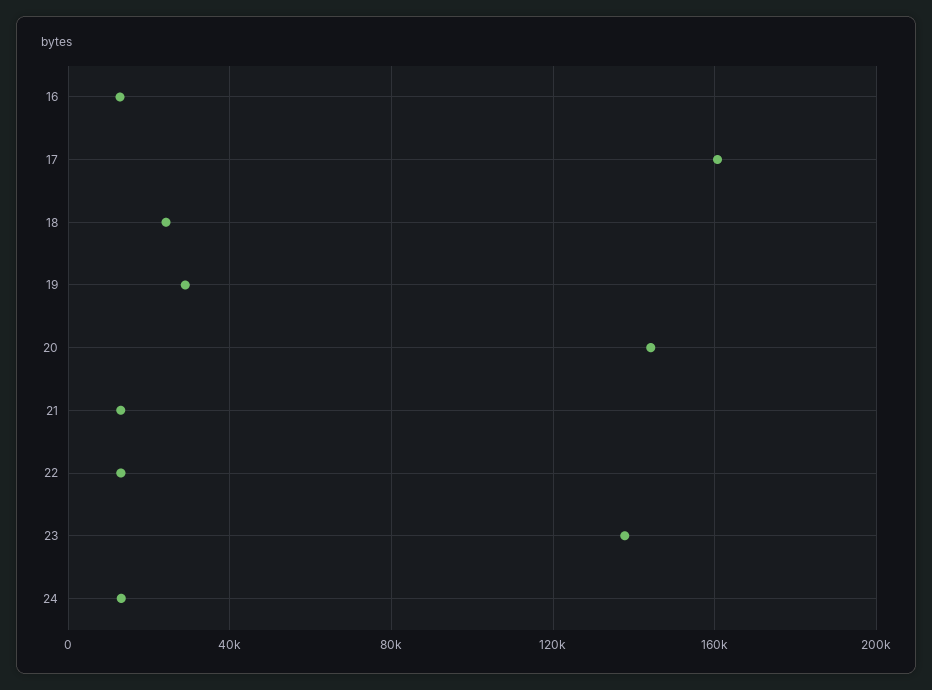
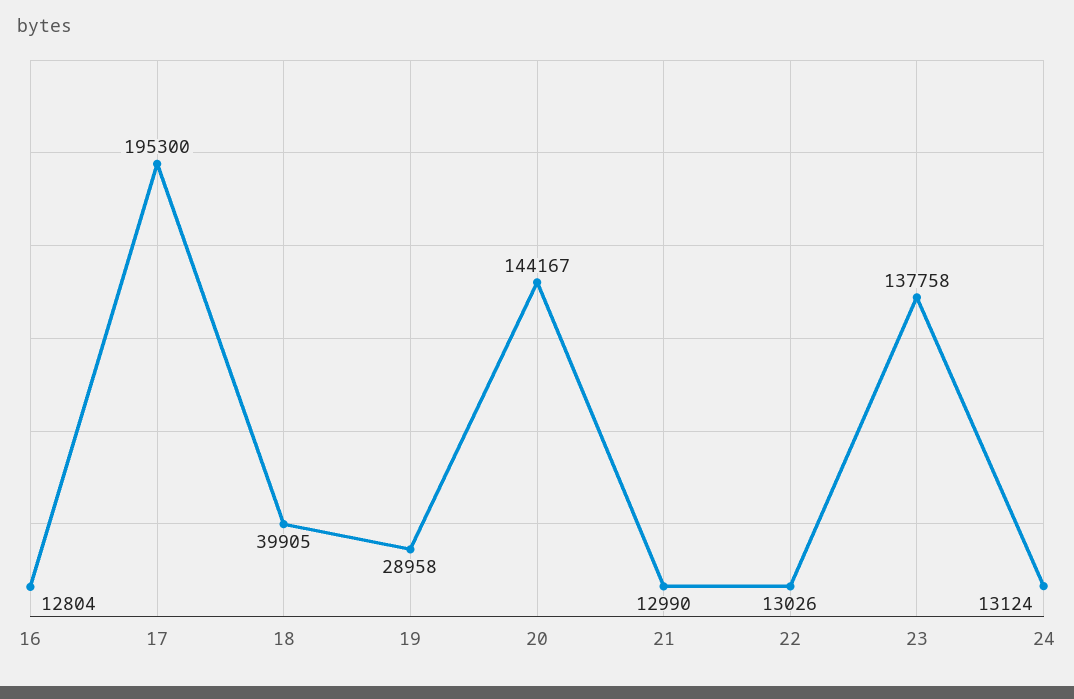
17: 160000 -> 195300
18: 25000 -> 39905

